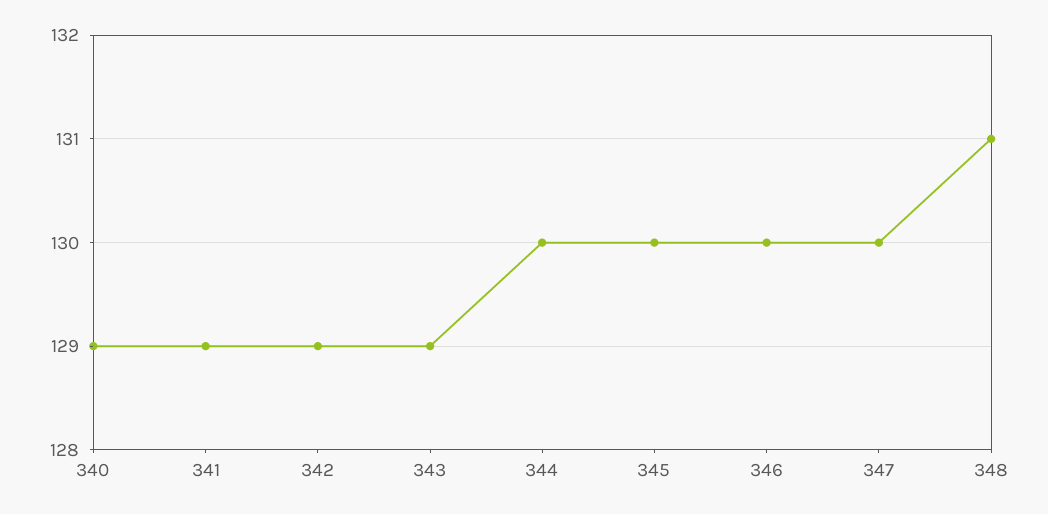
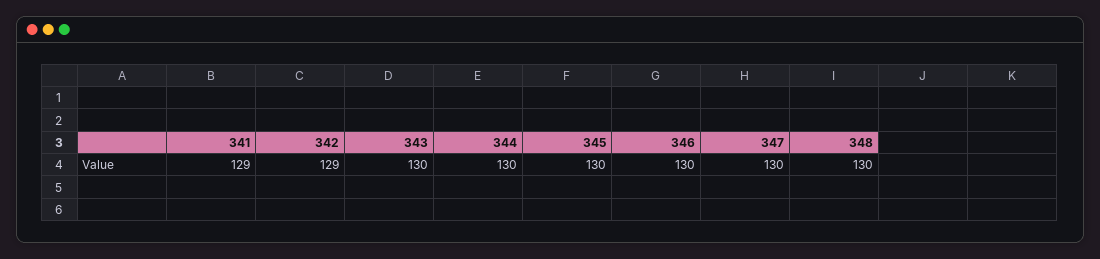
340: 129 -> none
343: 129 -> 130
348: 131 -> 130

